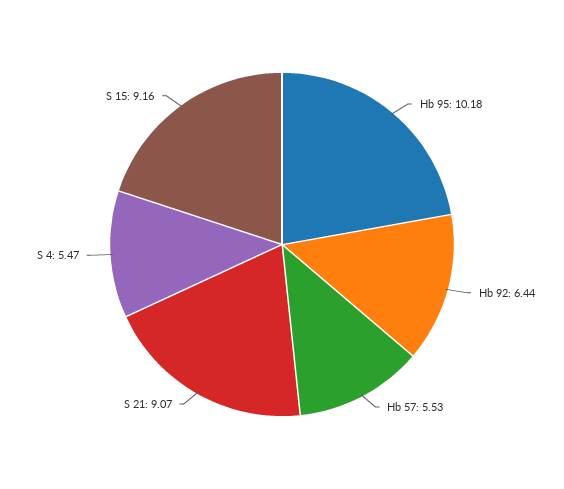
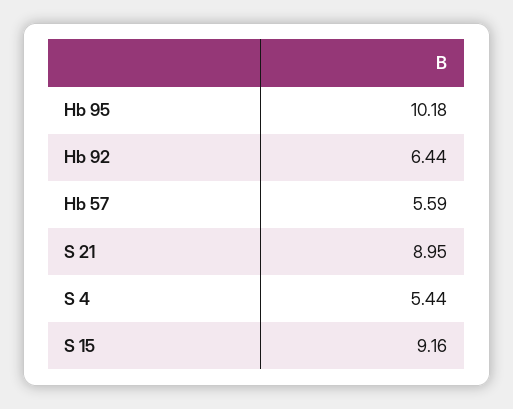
Hb 57: 5.53 -> 5.59
S 21: 9.07 -> 8.95
S 4: 5.47 -> 5.44

